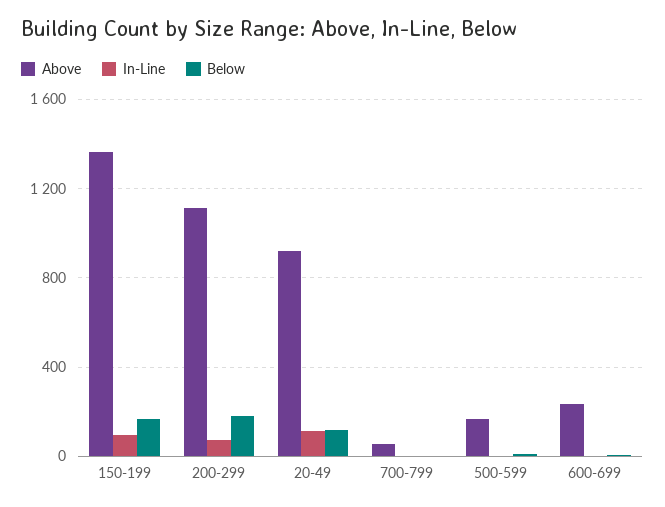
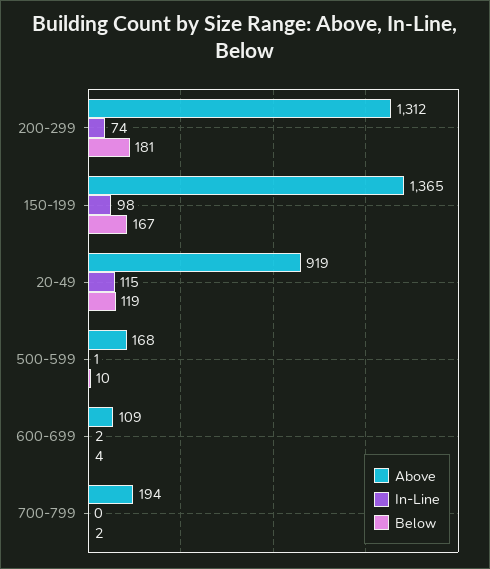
Above, 200-299: 1100 -> 1312
Above, 700-799: 50 -> 194
Above, 600-699: 250 -> 109

